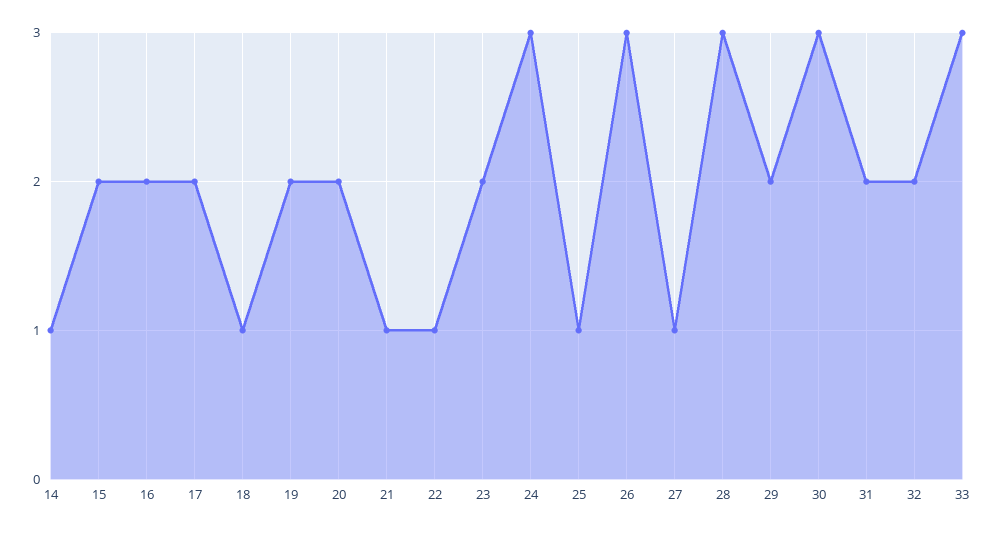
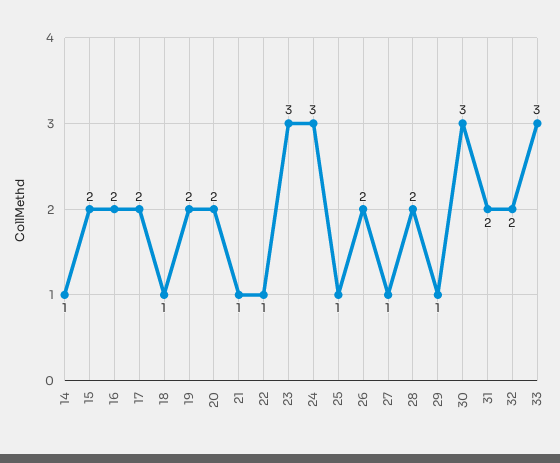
23: 2 -> 3
26: 3 -> 2
28: 3 -> 2
29: 2 -> 1

